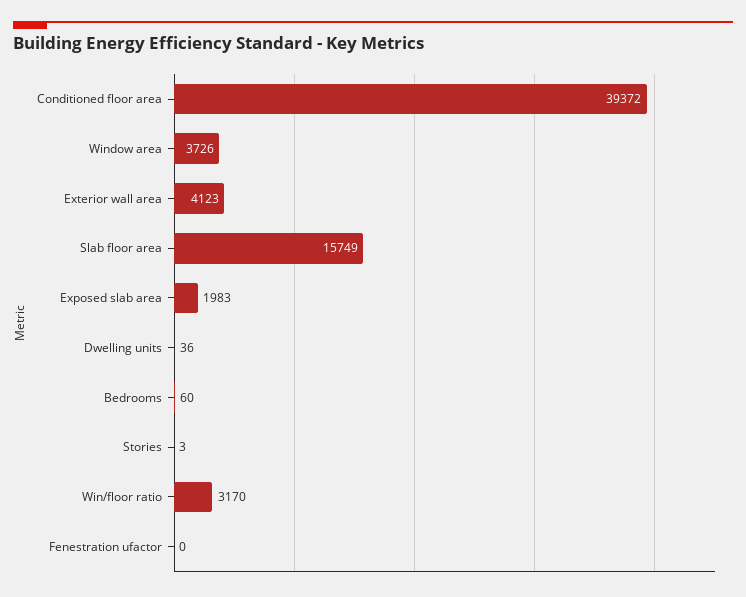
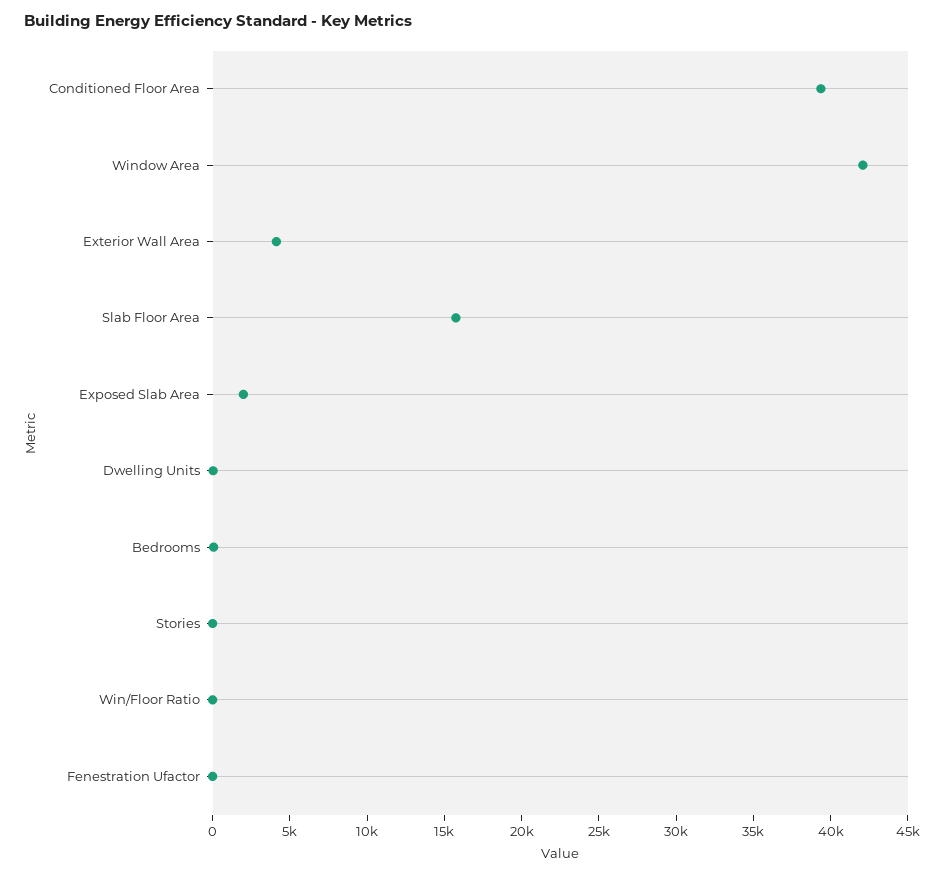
Window area: 3726 -> 42000
Win/floor ratio: 3170 -> 0

